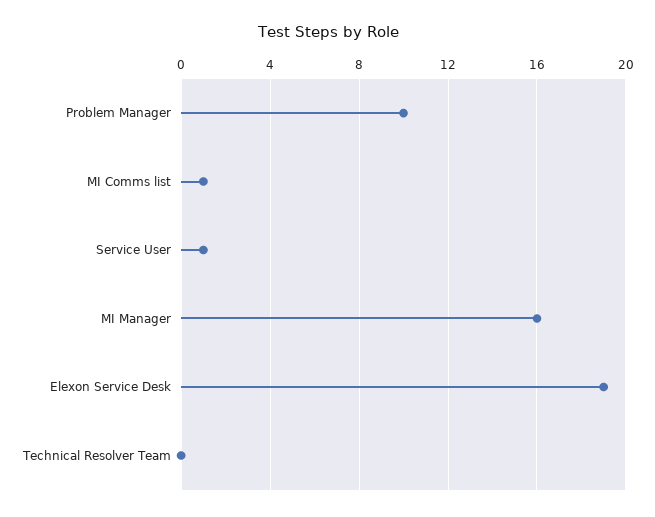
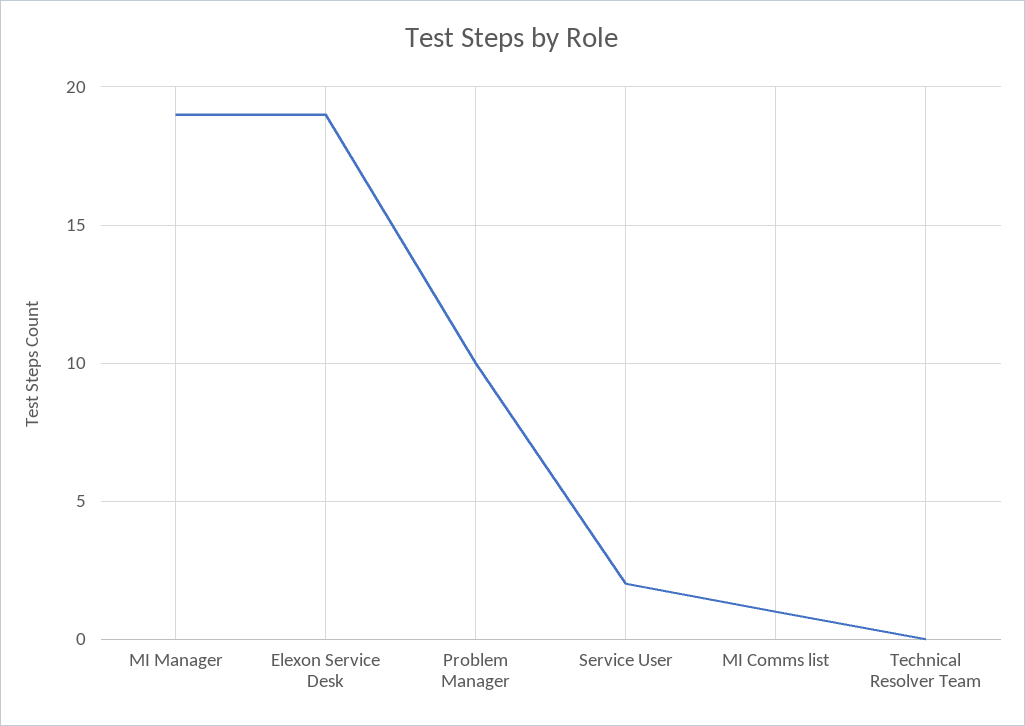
Service User: 1 -> 2
MI Manager: 16 -> 19

